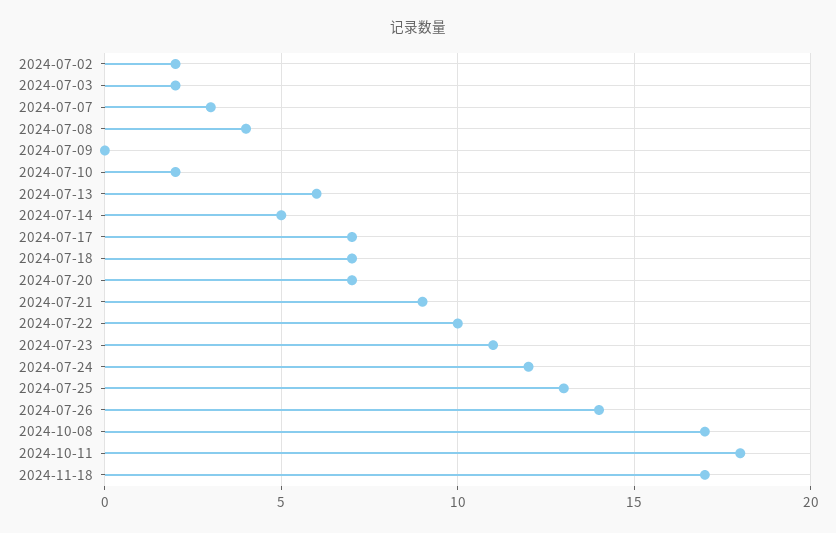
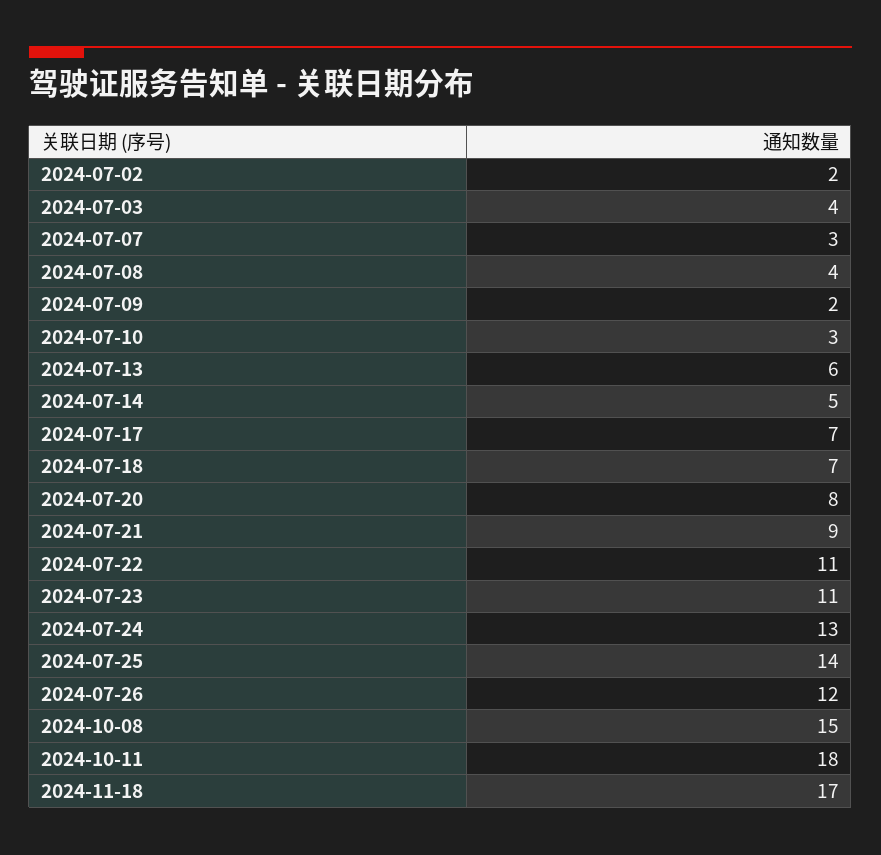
2024-07-03: 2 -> 4
2024-07-09: 0 -> 2
2024-07-10: 2 -> 3
2024-07-20: 7 -> 8
2024-07-22: 10 -> 11
2024-07-24: 12 -> 13
2024-07-25: 13 -> 14
2024-07-26: 14 -> 12
2024-10-08: 17 -> 15

